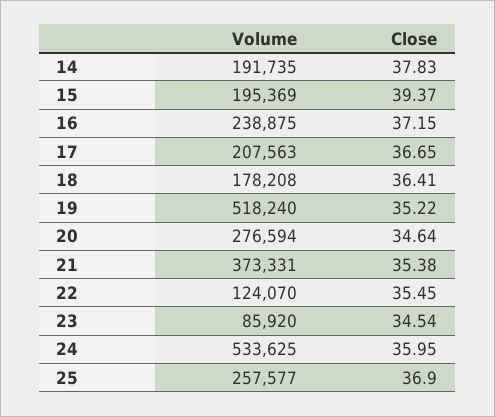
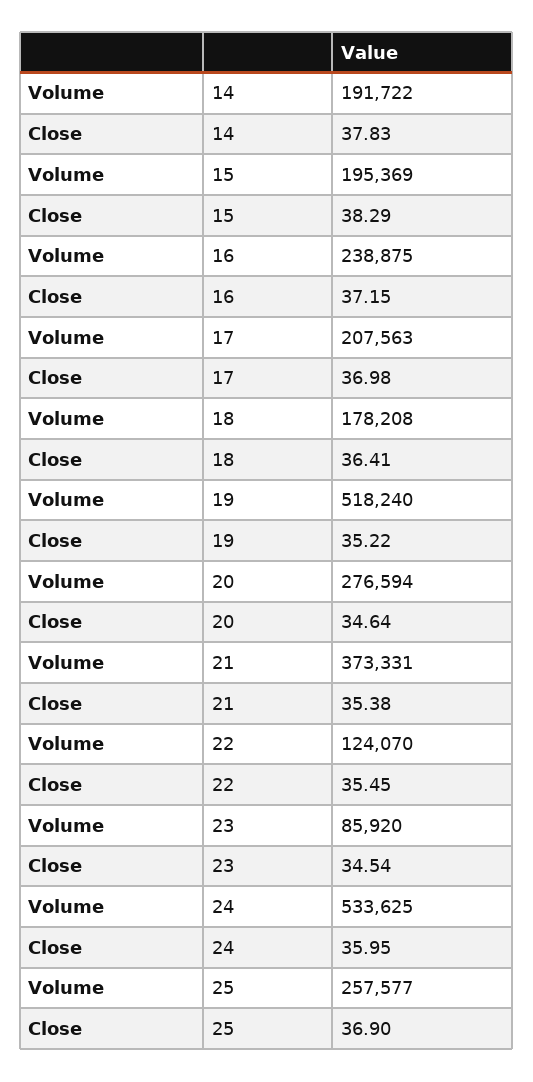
Volume, 14: 191735 -> 191722
Close, 15: 39.37 -> 38.29
Close, 17: 36.65 -> 36.98

